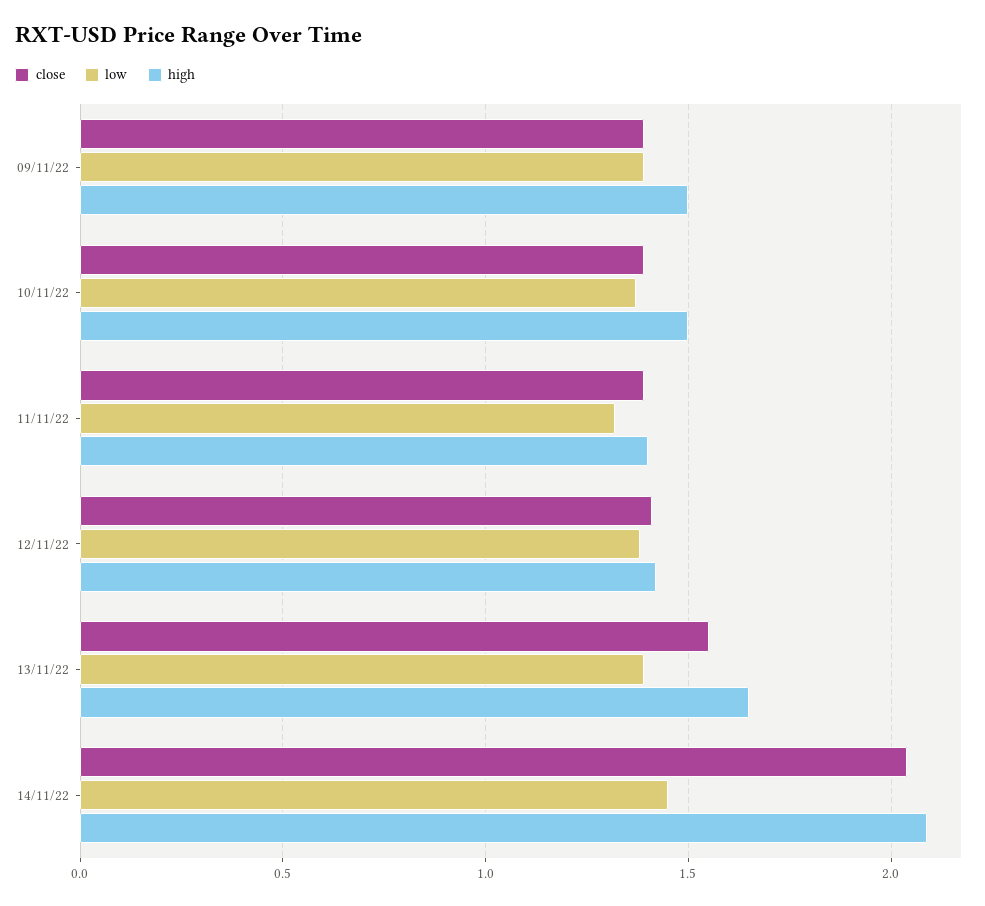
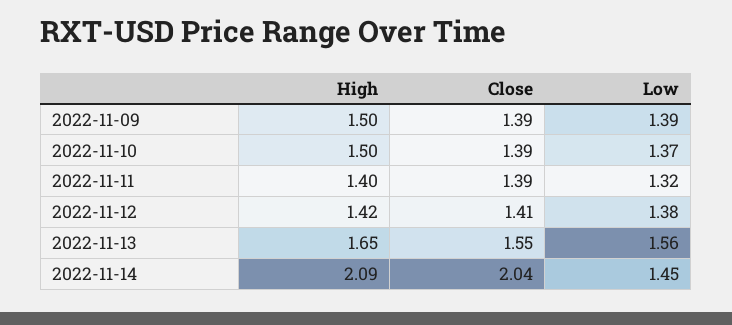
low, 13/11/22: 1.4 -> 1.56

